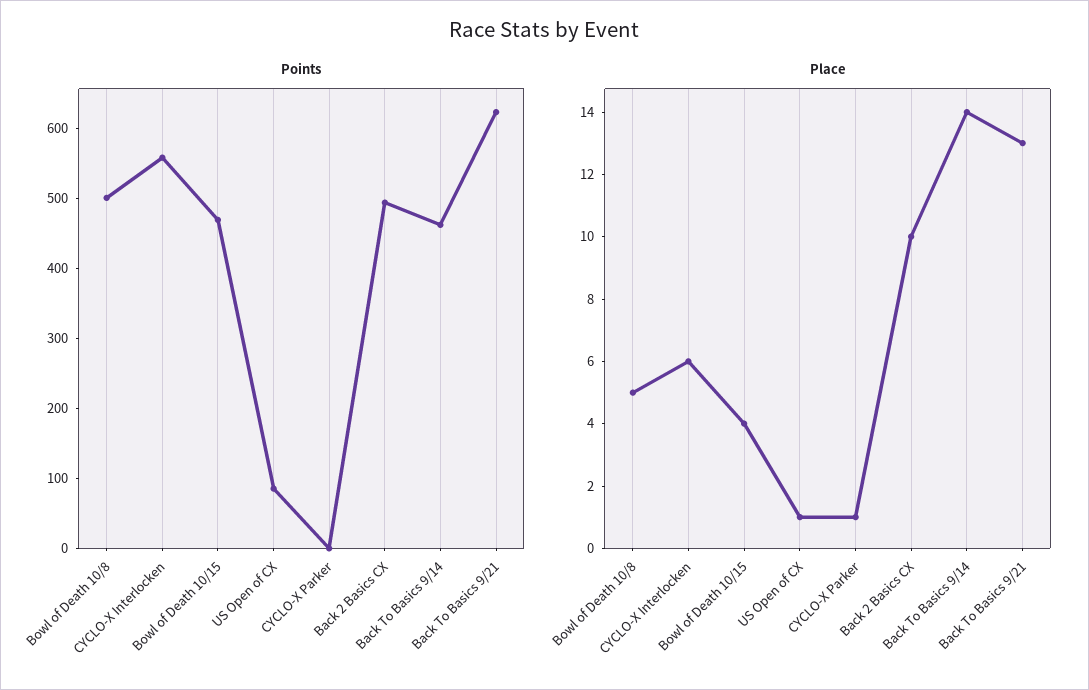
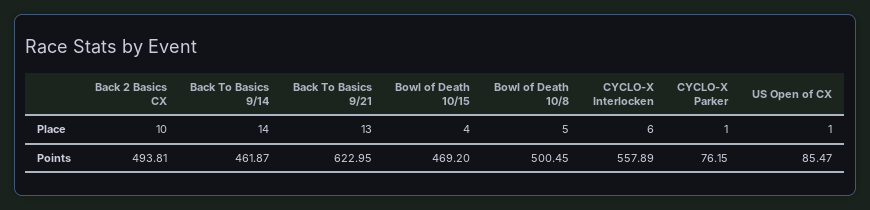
Points, CYCLO-X Parker: 0 -> 76.15

